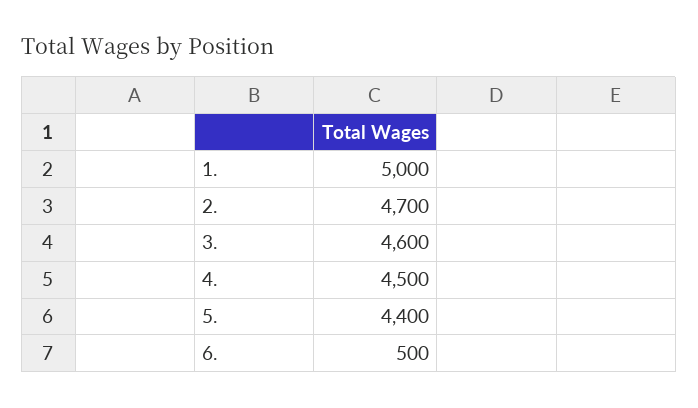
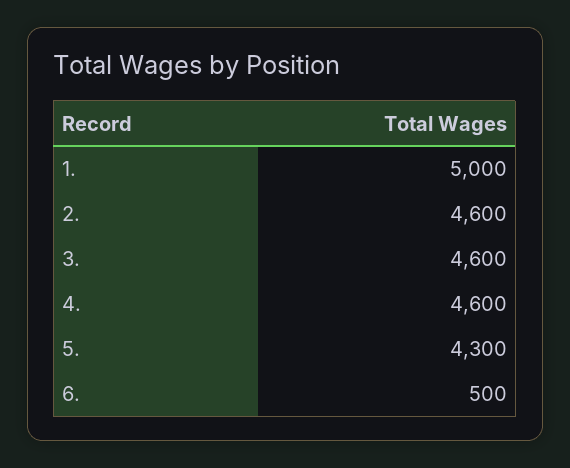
2.: 4700 -> 4600
4.: 4500 -> 4600
5.: 4400 -> 4300

